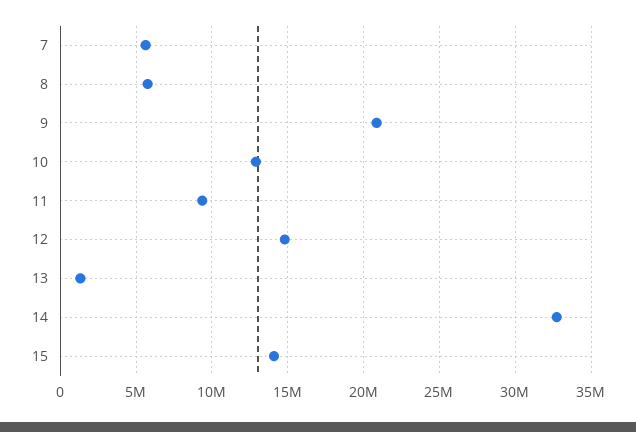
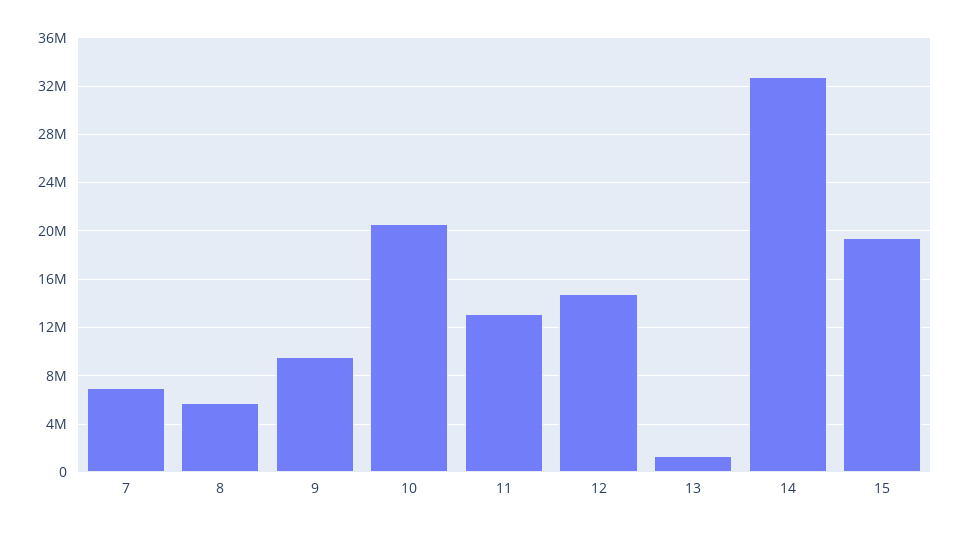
7: 5500000 -> 7000000
9: 21000000 -> 9500000
10: 13000000 -> 20500000
11: 9500000 -> 13000000
15: 14000000 -> 19500000

